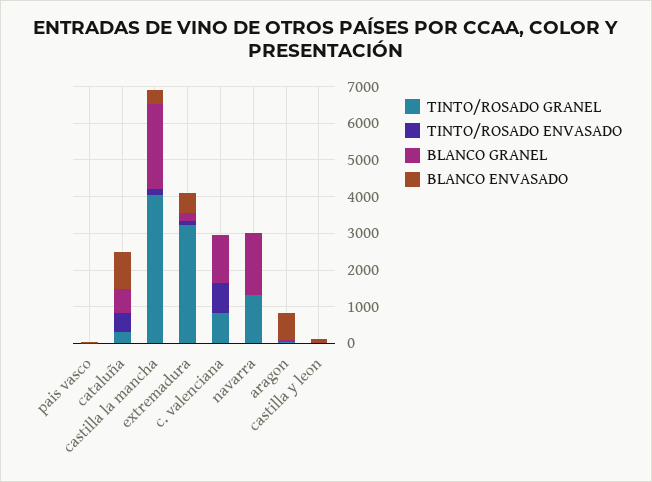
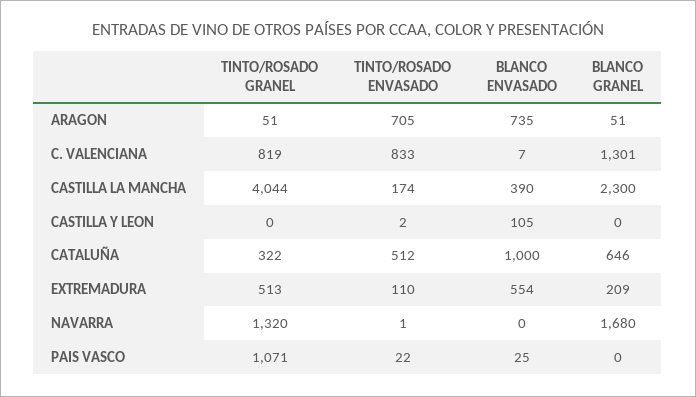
TINTO/ROSADO GRANEL, pais vasco: 0 -> 1071
TINTO/ROSADO GRANEL, extremadura: 3250 -> 513
TINTO/ROSADO ENVASADO, aragon: 0 -> 705

